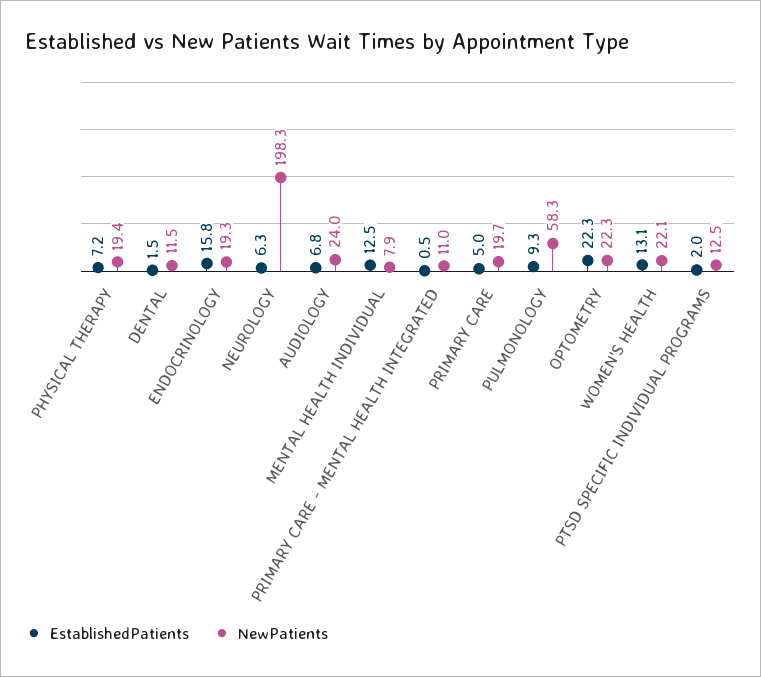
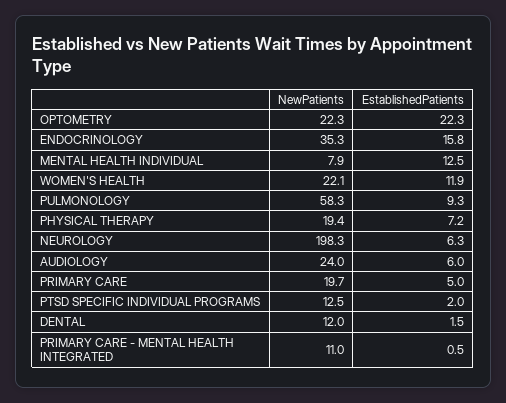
NewPatients, DENTAL: 11.5 -> 12
NewPatients, ENDOCRINOLOGY: 19.3 -> 35.3
EstablishedPatients, AUDIOLOGY: 6.8 -> 6
EstablishedPatients, WOMEN'S HEALTH: 13.1 -> 11.9

